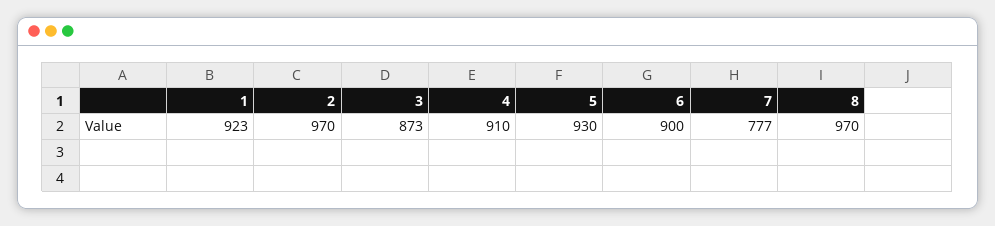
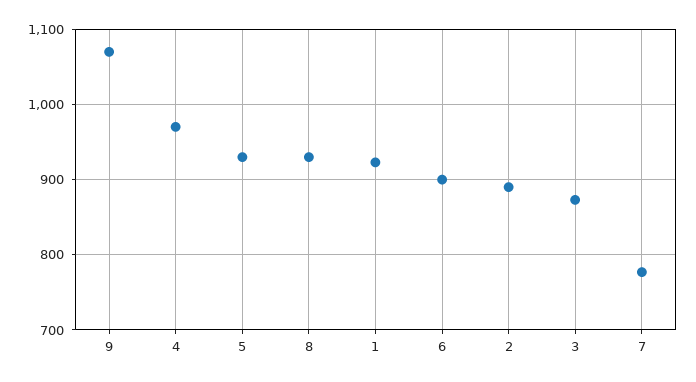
2: 970 -> 890
4: 910 -> 970
8: 970 -> 930
9: none -> 1070

